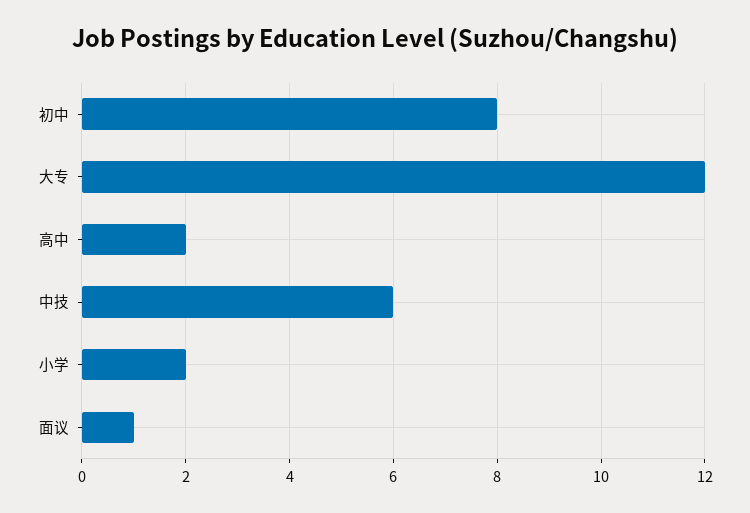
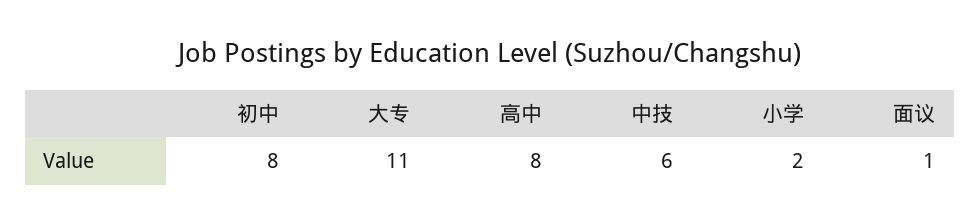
大专: 12 -> 11
高中: 2 -> 8

